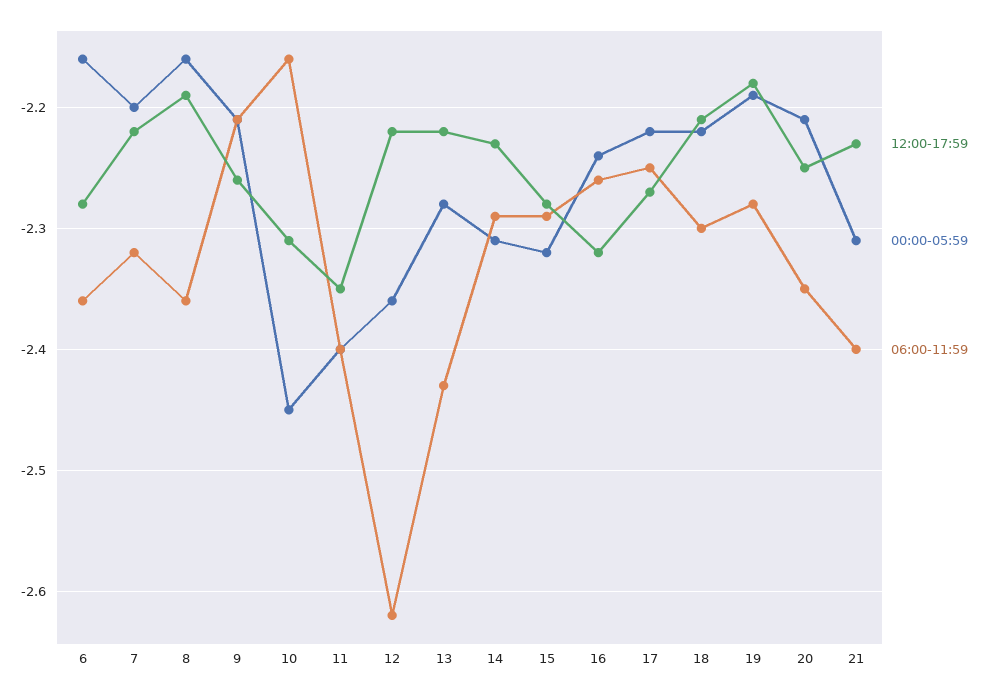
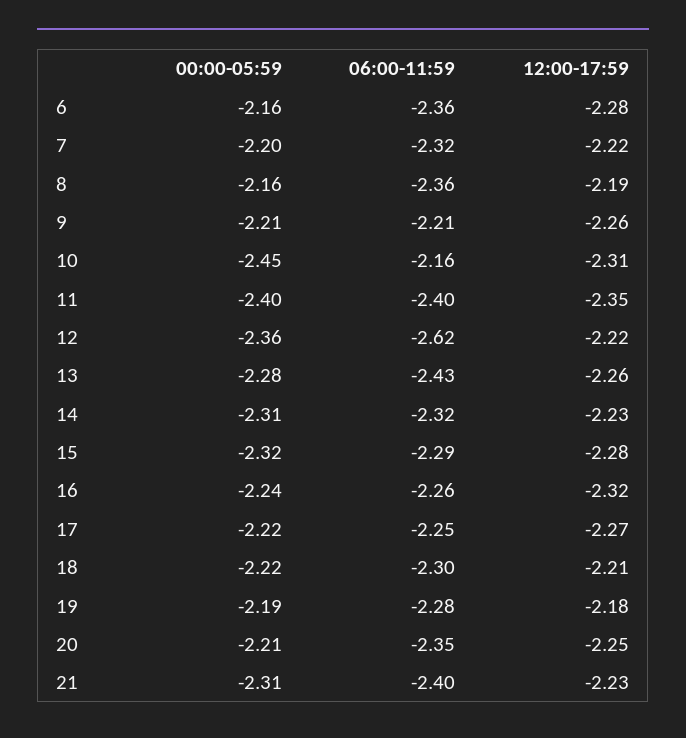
12:00-17:59, 13: -2.22 -> -2.26
06:00-11:59, 14: -2.29 -> -2.32

